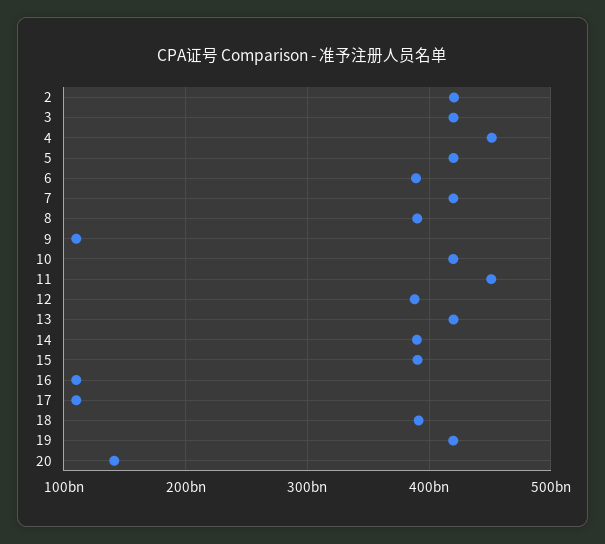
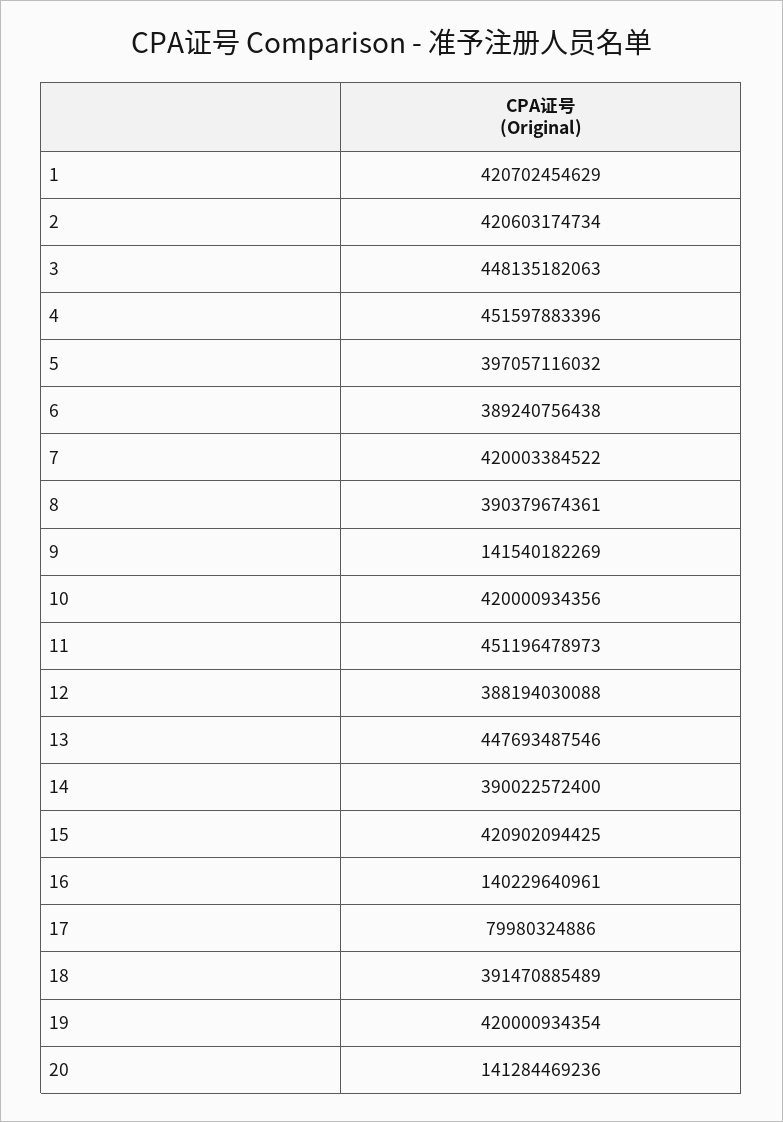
3: 420000000000 -> 448135182063
5: 420000000000 -> 397057116032
9: 110000000000 -> 141540182269
13: 420000000000 -> 447693487546
15: 390000000000 -> 420902094425
16: 110000000000 -> 140229640961
17: 110000000000 -> 79980324886
1: none -> 420702454629

